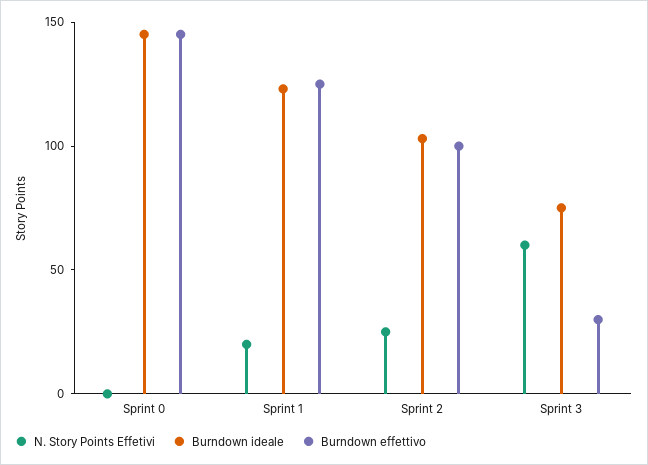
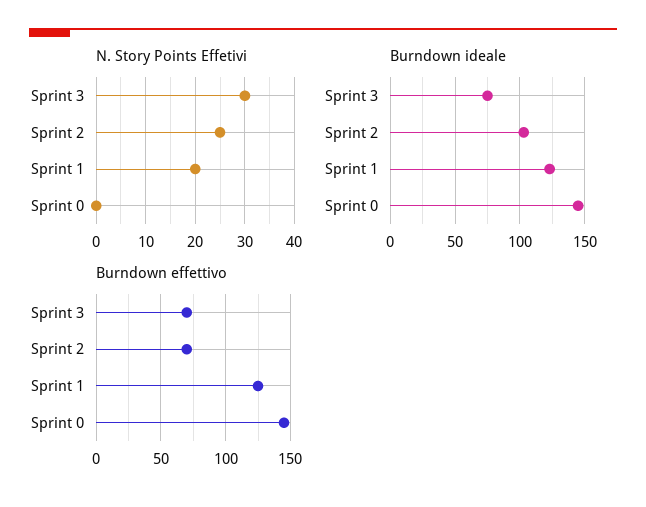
Burndown effettivo, Sprint 2: 100 -> 70
N. Story Points Effetivi, Sprint 3: 60 -> 30
Burndown effettivo, Sprint 3: 30 -> 70

